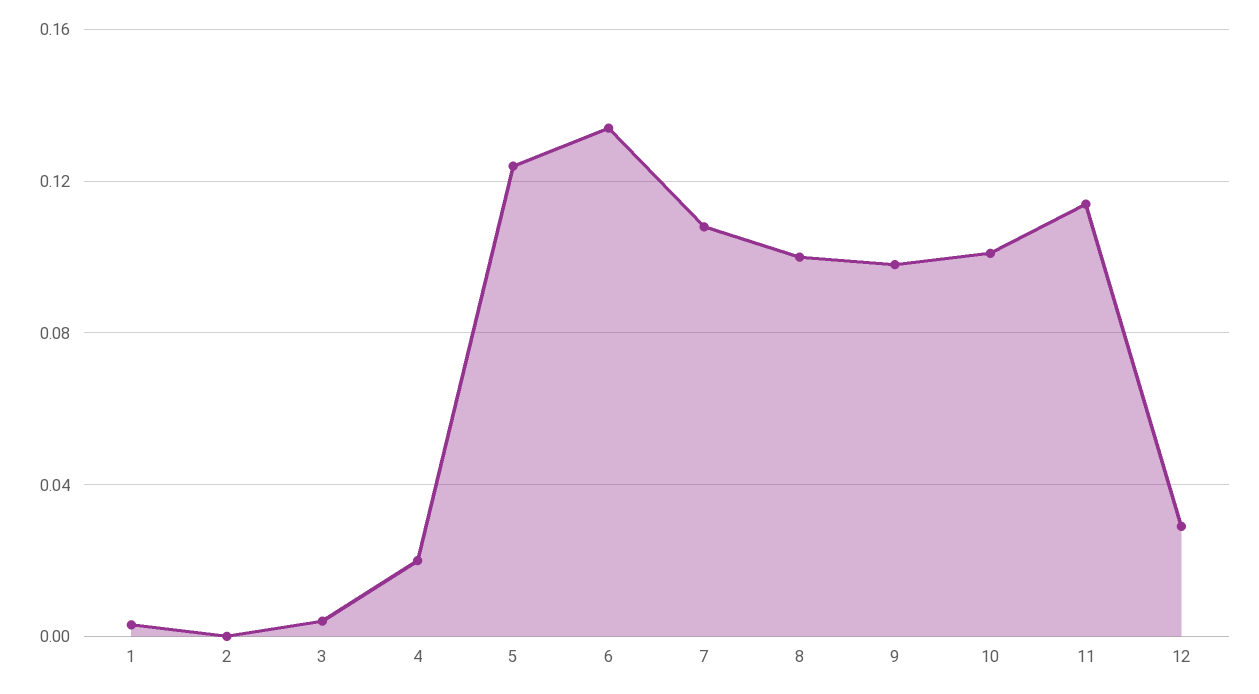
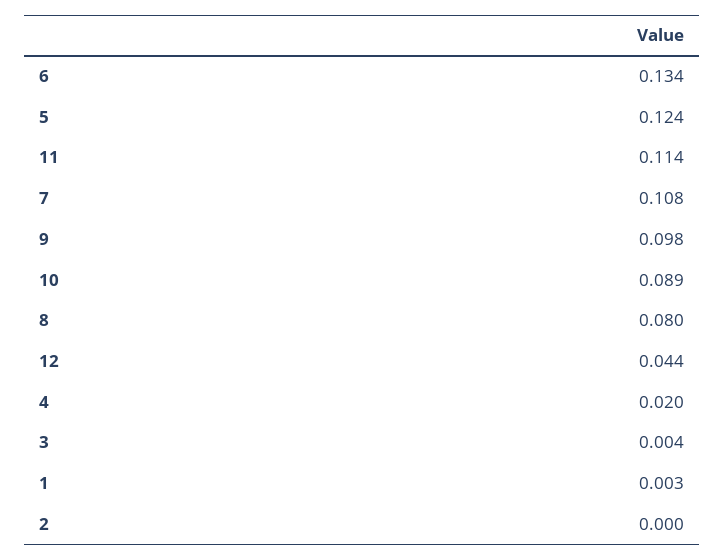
8: 0.1 -> 0.08
10: 0.1 -> 0.089
12: 0.03 -> 0.044

